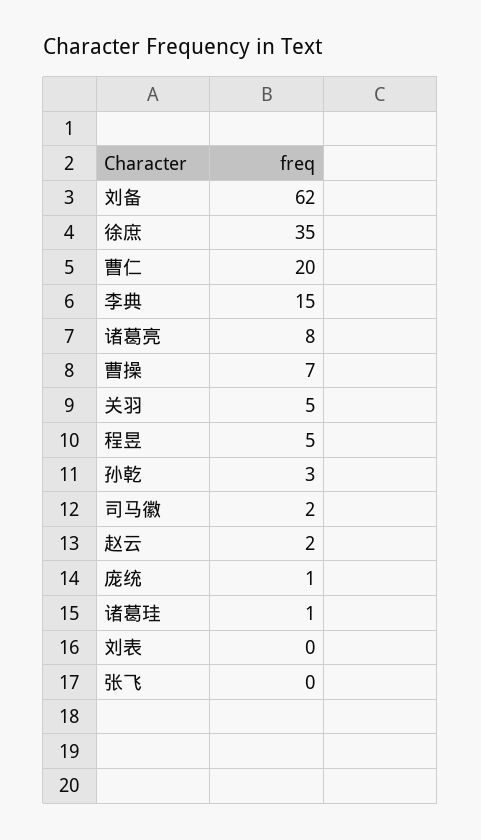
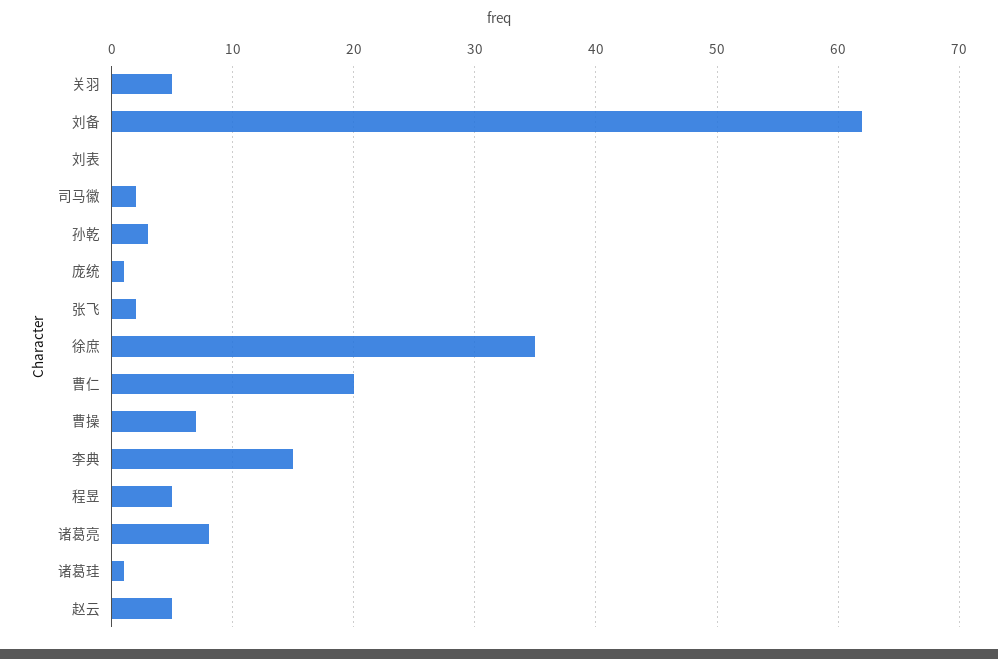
赵云: 2 -> 5
张飞: 0 -> 2

